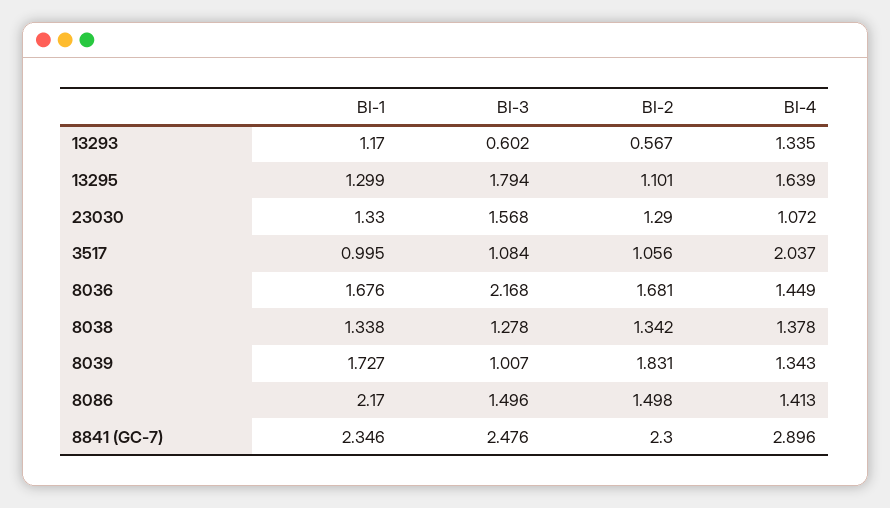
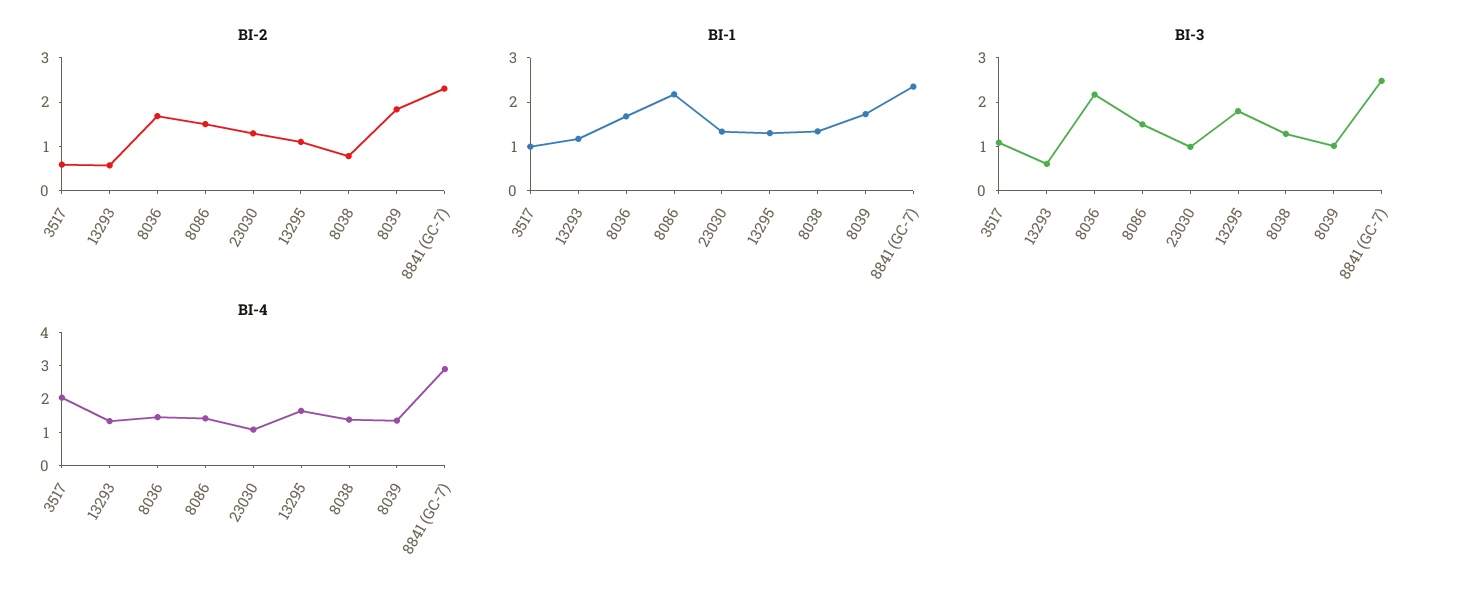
BI-3, 23030: 1.568 -> 1
BI-2, 3517: 1.056 -> 0.6
BI-2, 8038: 1.342 -> 0.8

